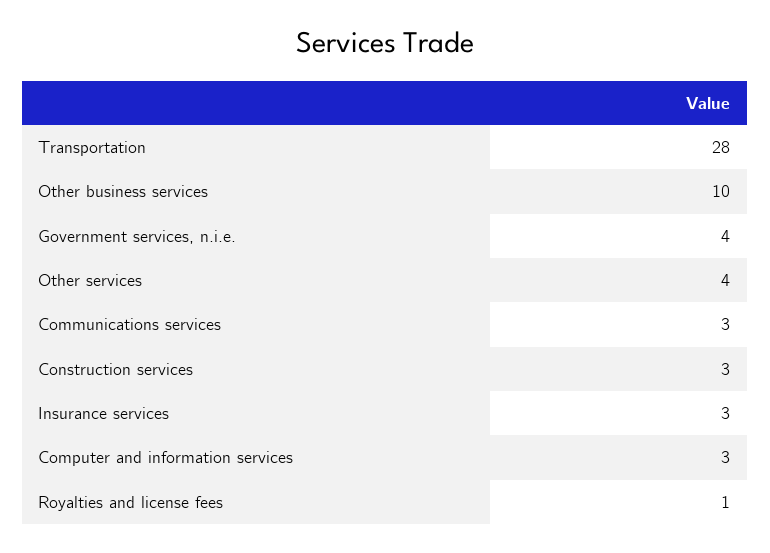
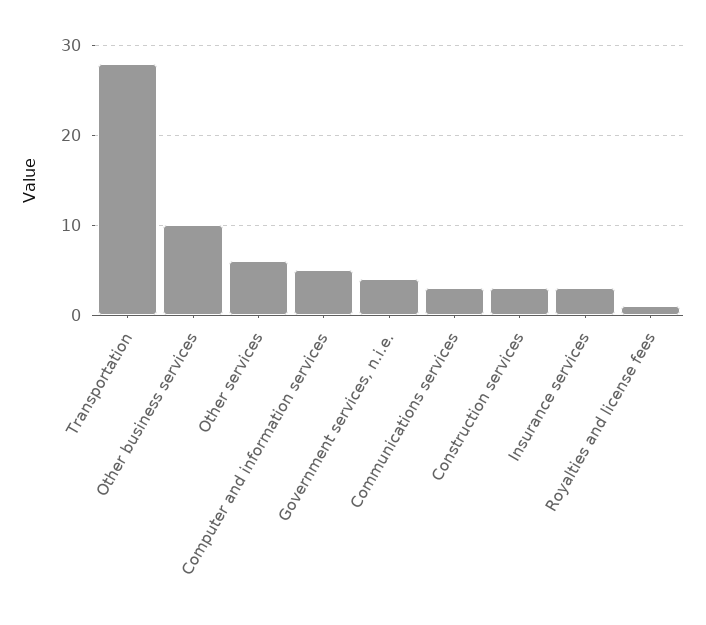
Other services: 4 -> 6
Computer and information services: 3 -> 5

